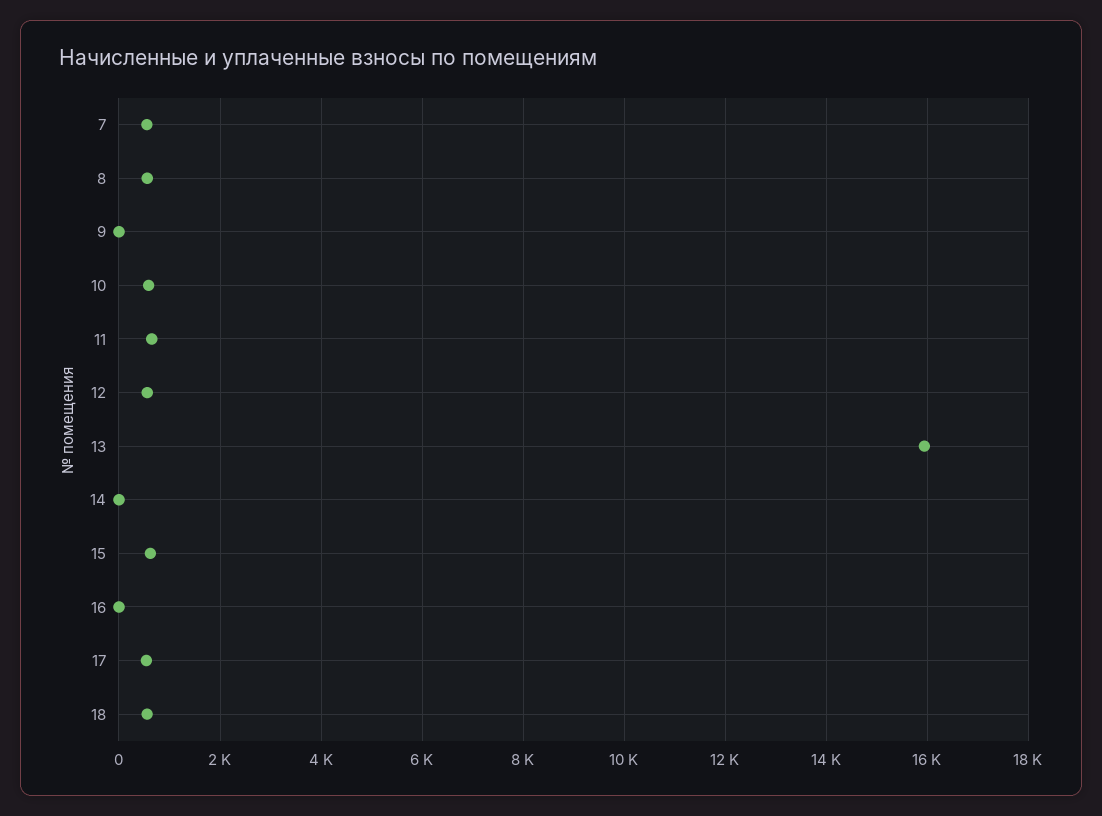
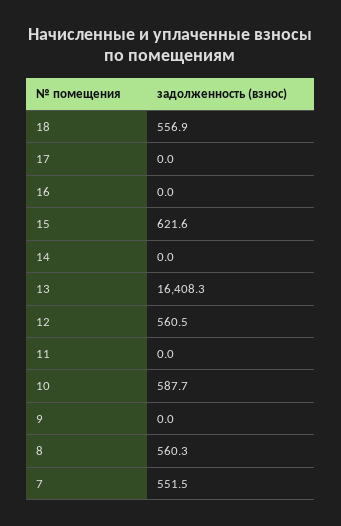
11: 600 -> 0
13: 16000 -> 16408.3
17: 600 -> 0

